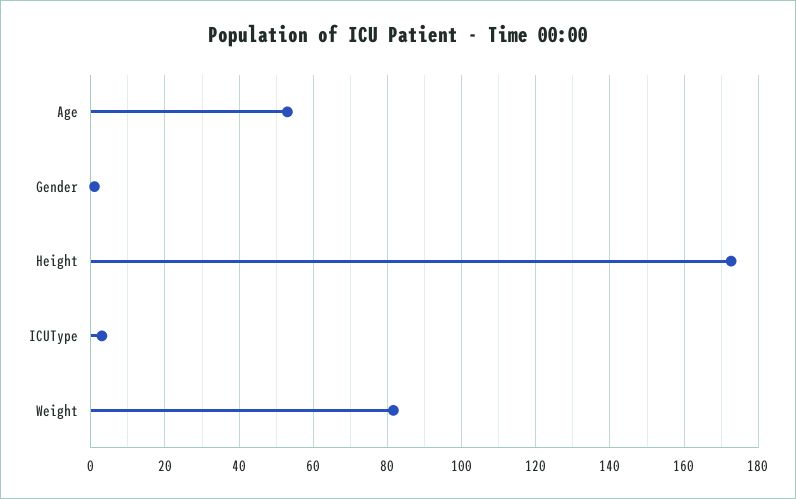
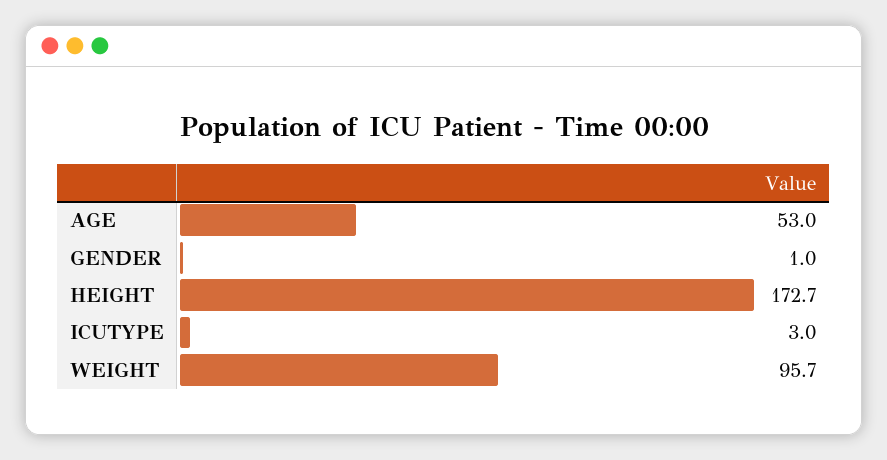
Weight: 82 -> 95.7

